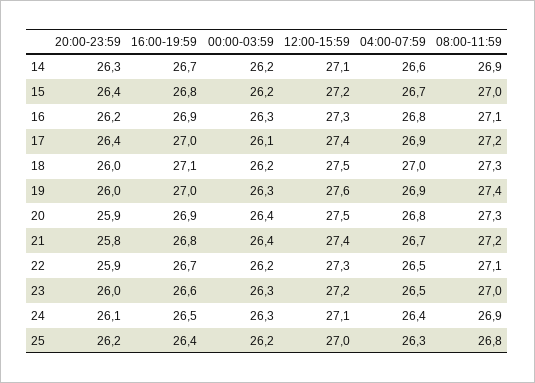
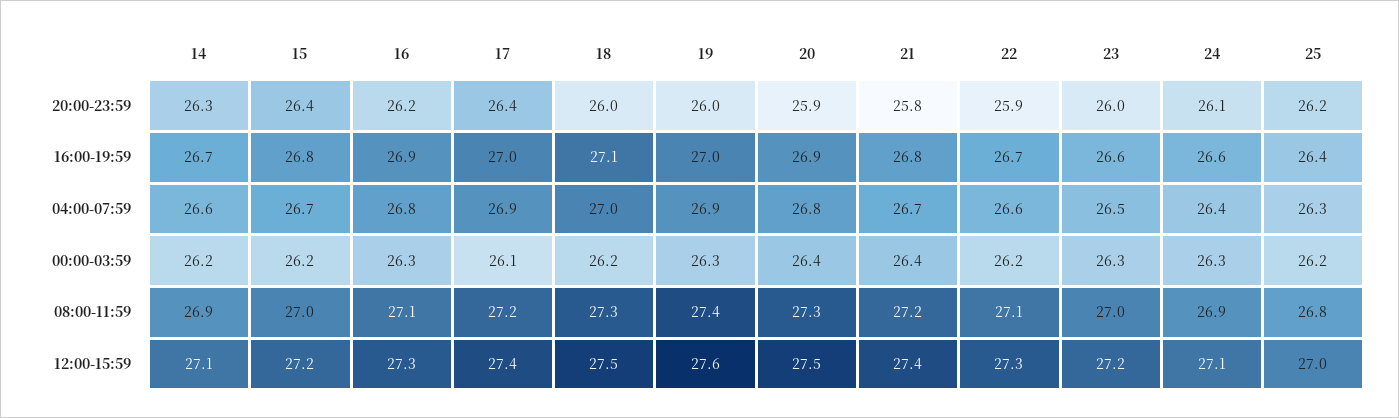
04:00-07:59, 22: 26.5 -> 26.6
16:00-19:59, 24: 26.5 -> 26.6

